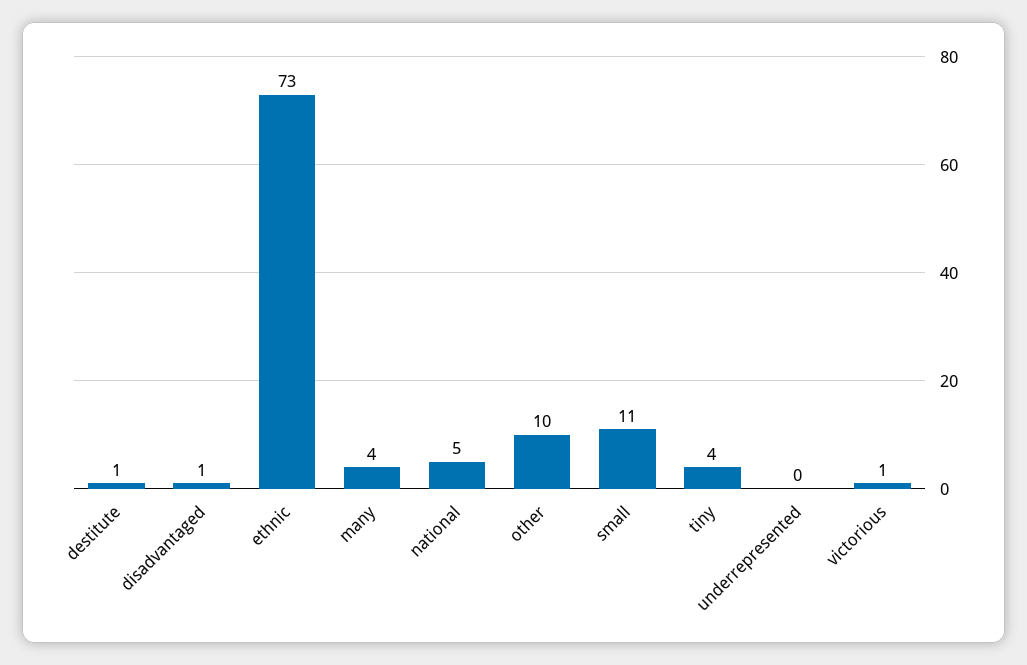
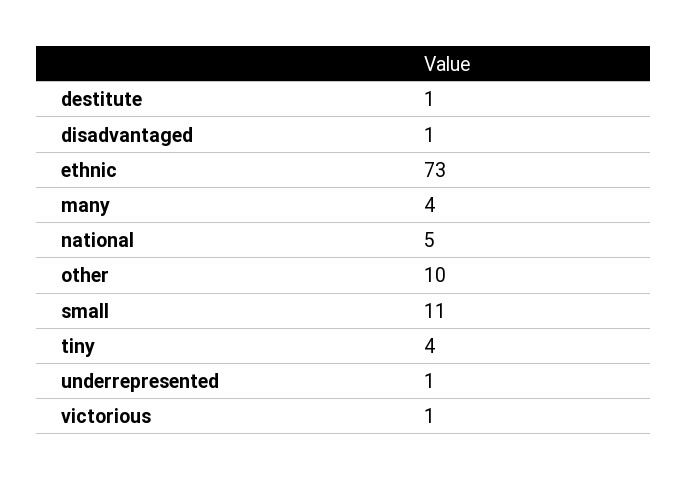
underrepresented: 0 -> 1

